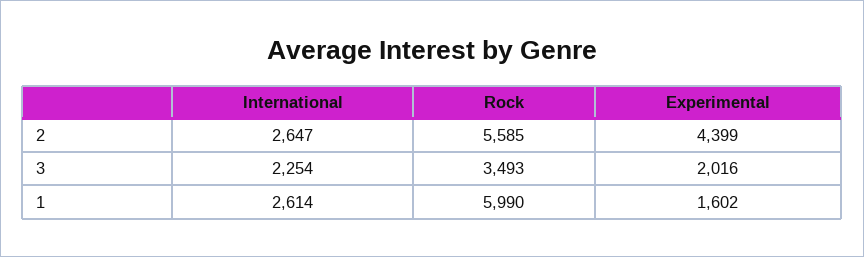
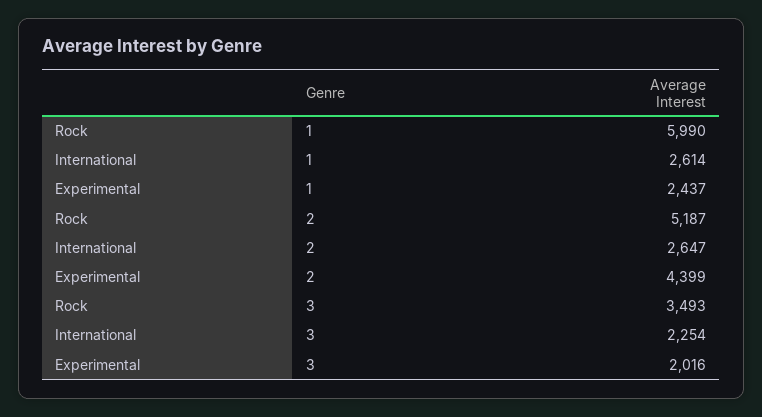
Rock, 2: 5585 -> 5187
Experimental, 1: 1602 -> 2437

